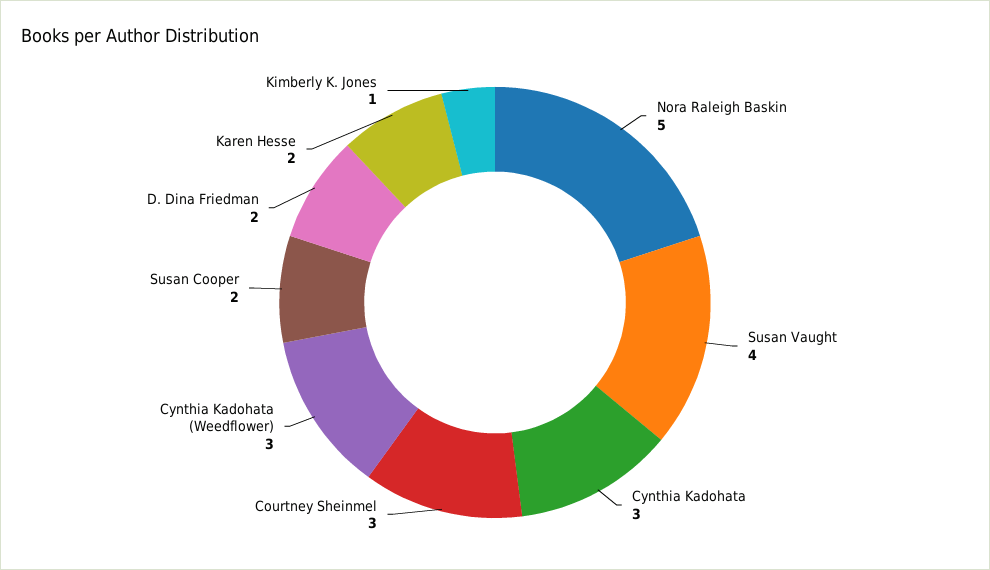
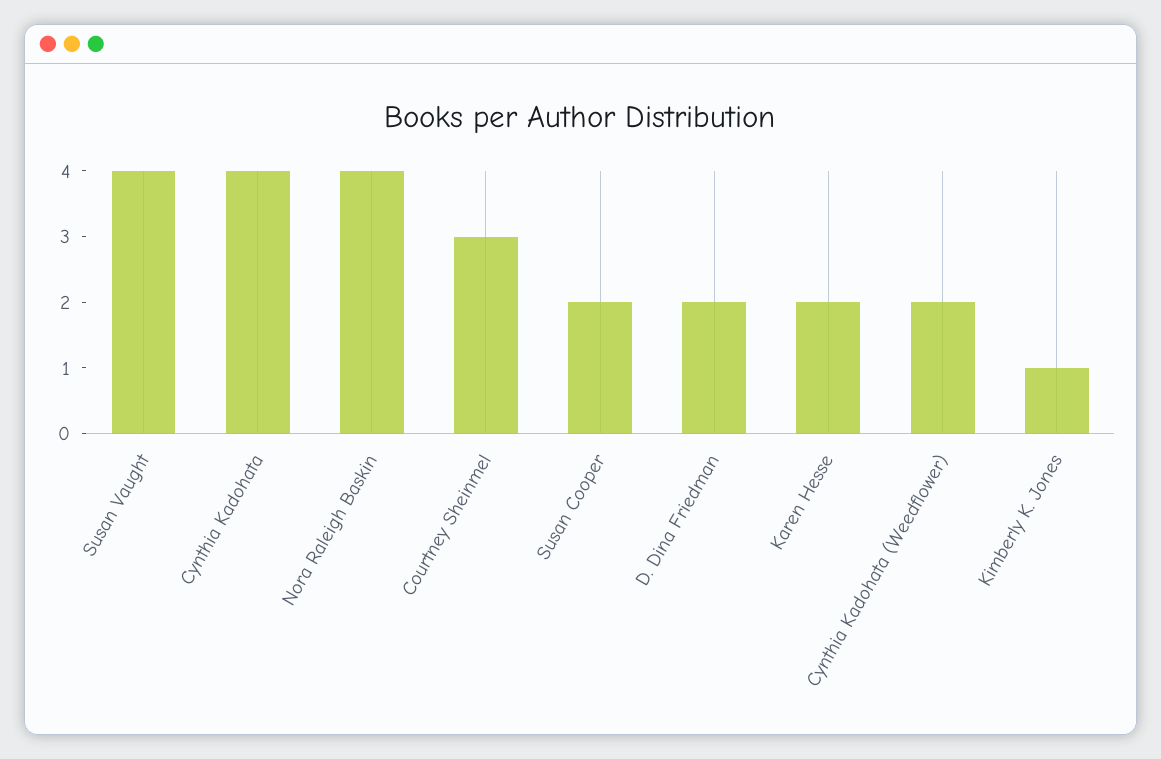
Nora Raleigh Baskin: 5 -> 4
Cynthia Kadohata: 3 -> 4
Cynthia Kadohata (Weedflower): 3 -> 2

